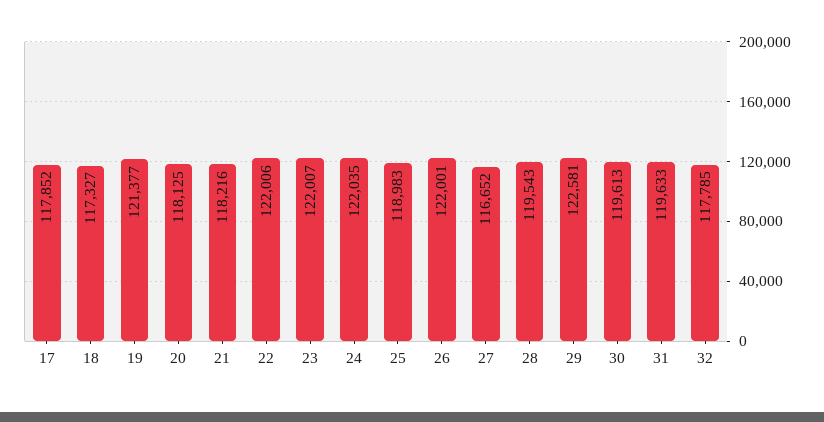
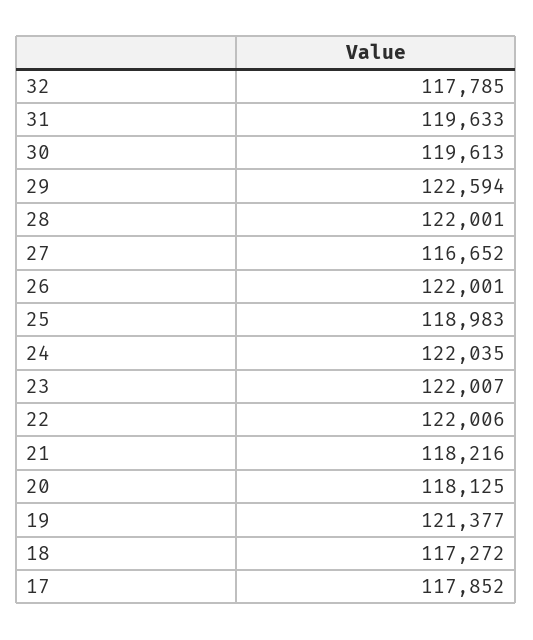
18: 117327 -> 117272
28: 119543 -> 122001
29: 122581 -> 122594

